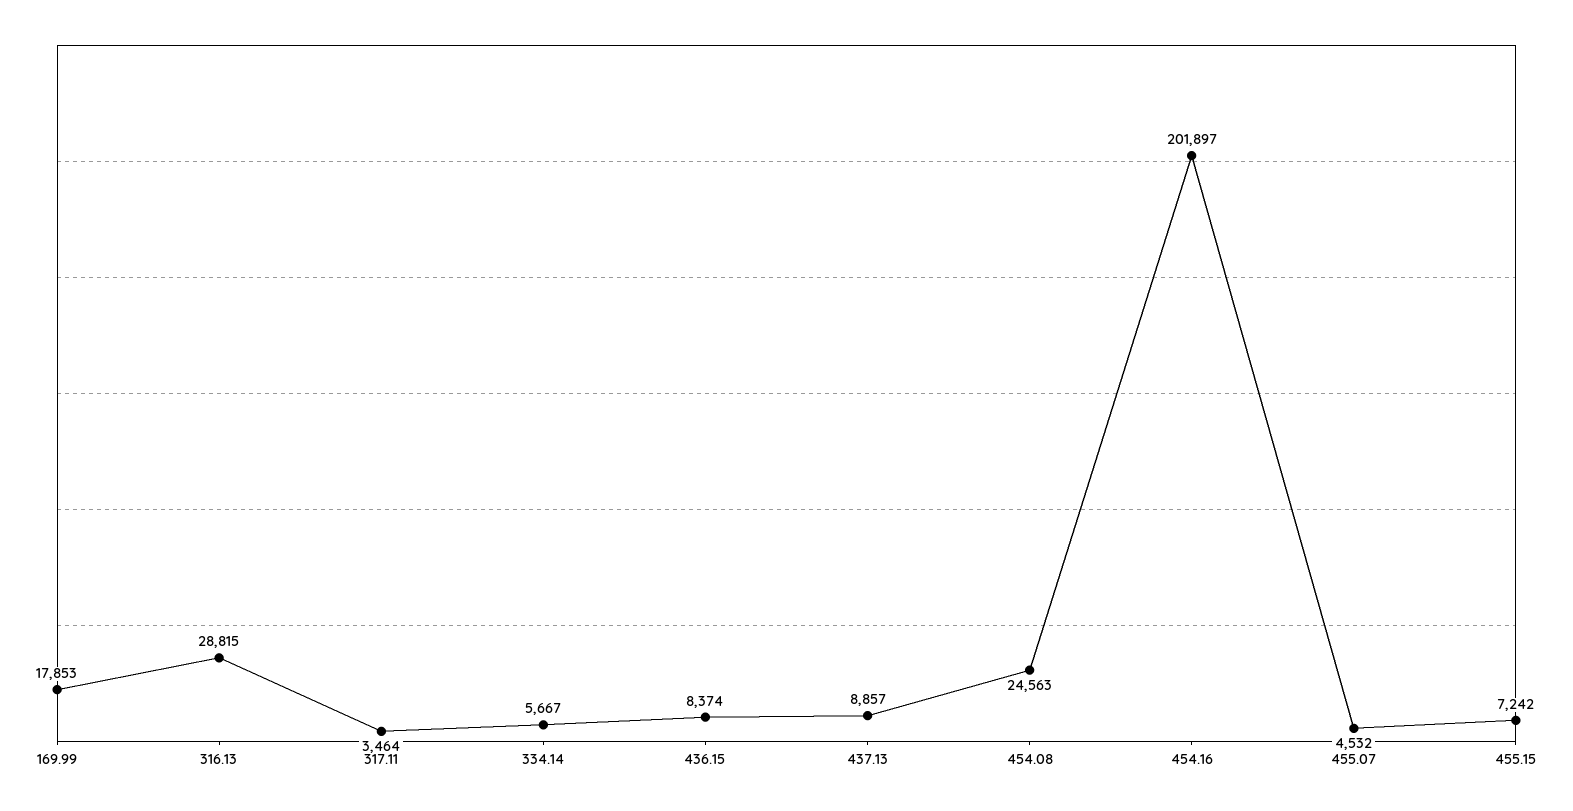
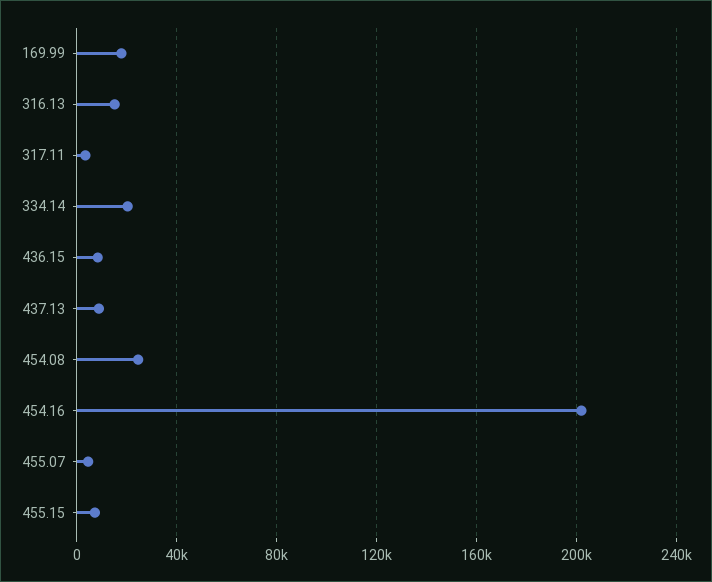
316.13: 28815 -> 15000
334.14: 5667 -> 20000

